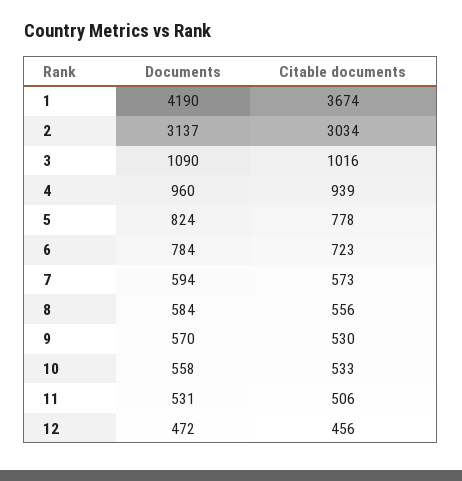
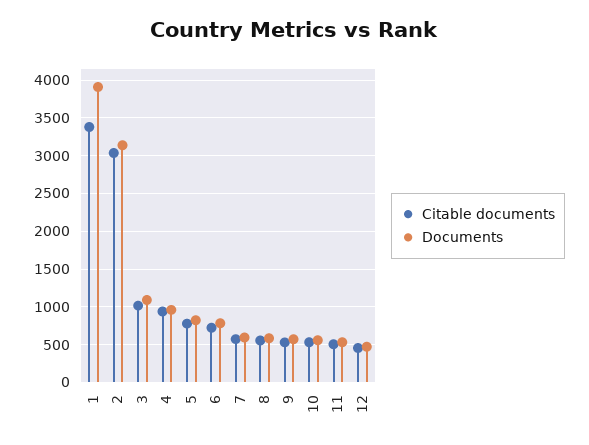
Documents, 1: 4190 -> 3900
Citable documents, 1: 3674 -> 3400

